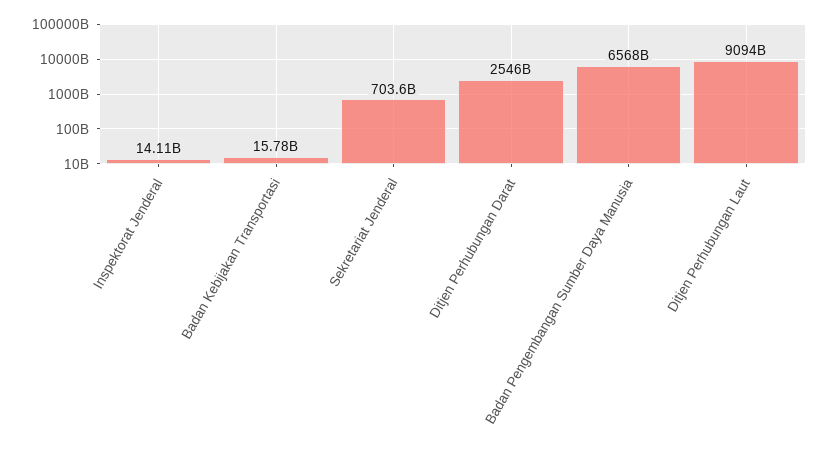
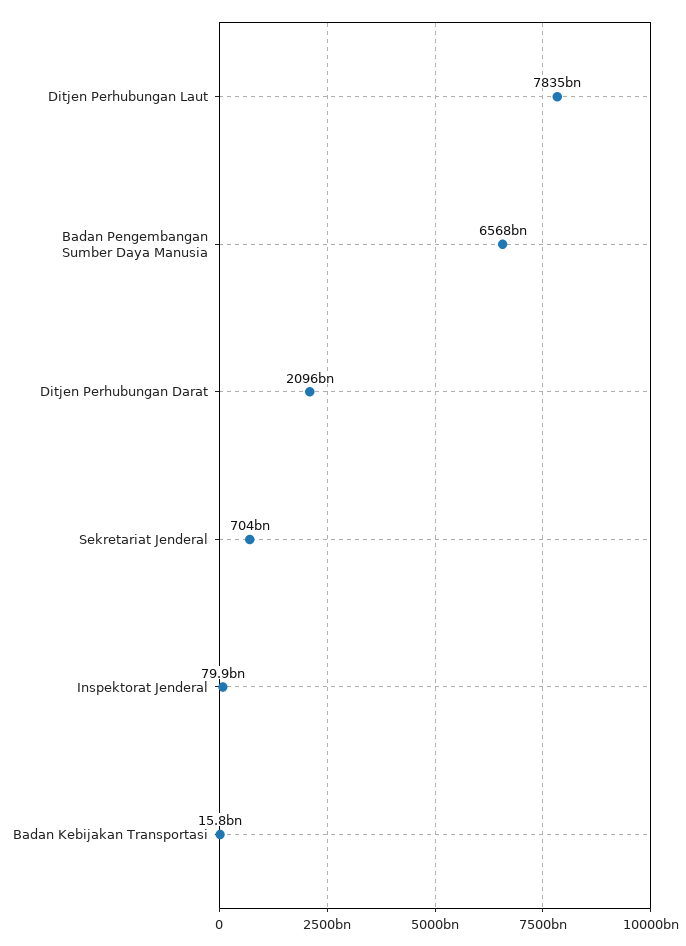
Inspektorat Jenderal: 14110000000 -> 79900000000
Ditjen Perhubungan Darat: 2546000000000 -> 2096000000000
Ditjen Perhubungan Laut: 9094000000000 -> 7835000000000

